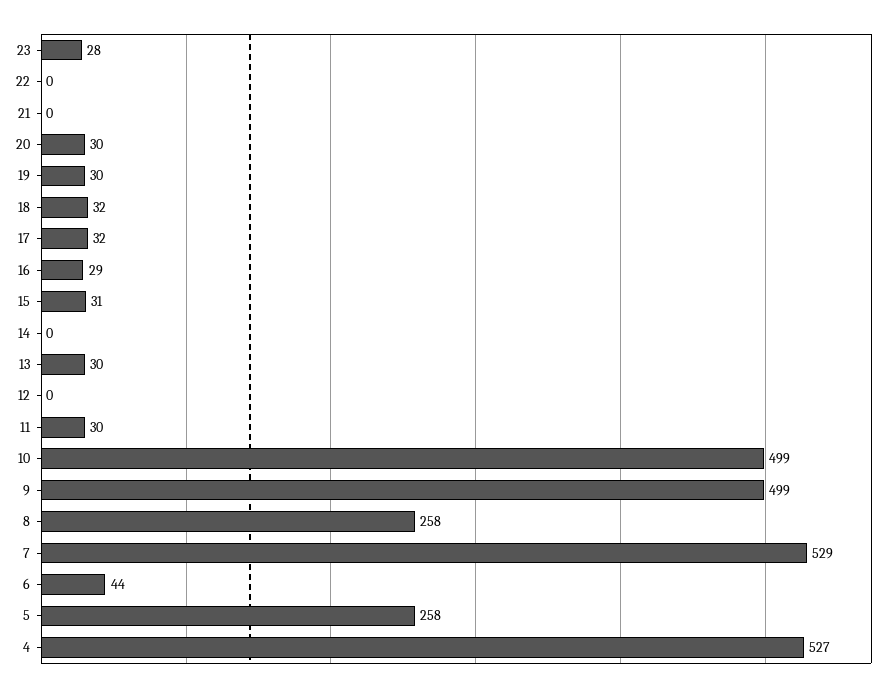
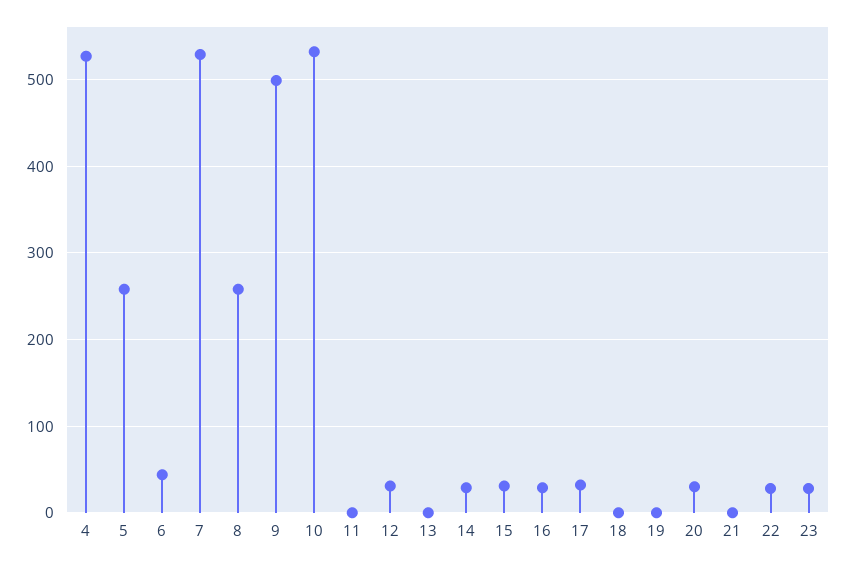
22: 0 -> 30
19: 30 -> 0
18: 32 -> 0
14: 0 -> 30
13: 30 -> 0
12: 0 -> 30
11: 30 -> 0
10: 499 -> 530

